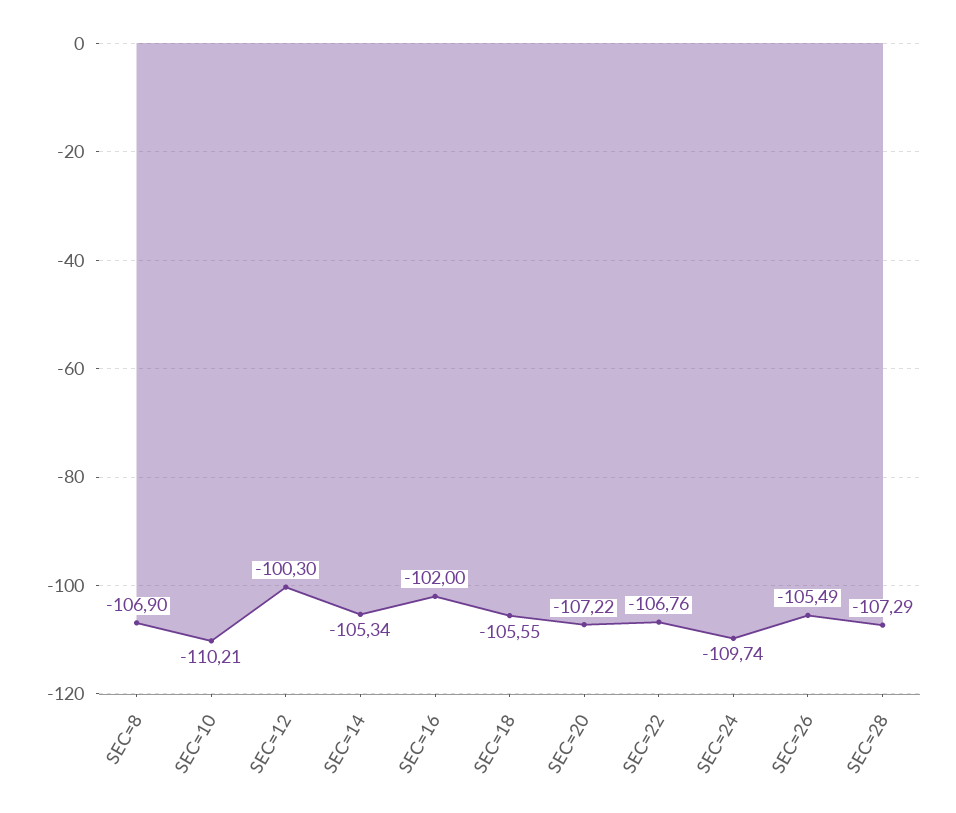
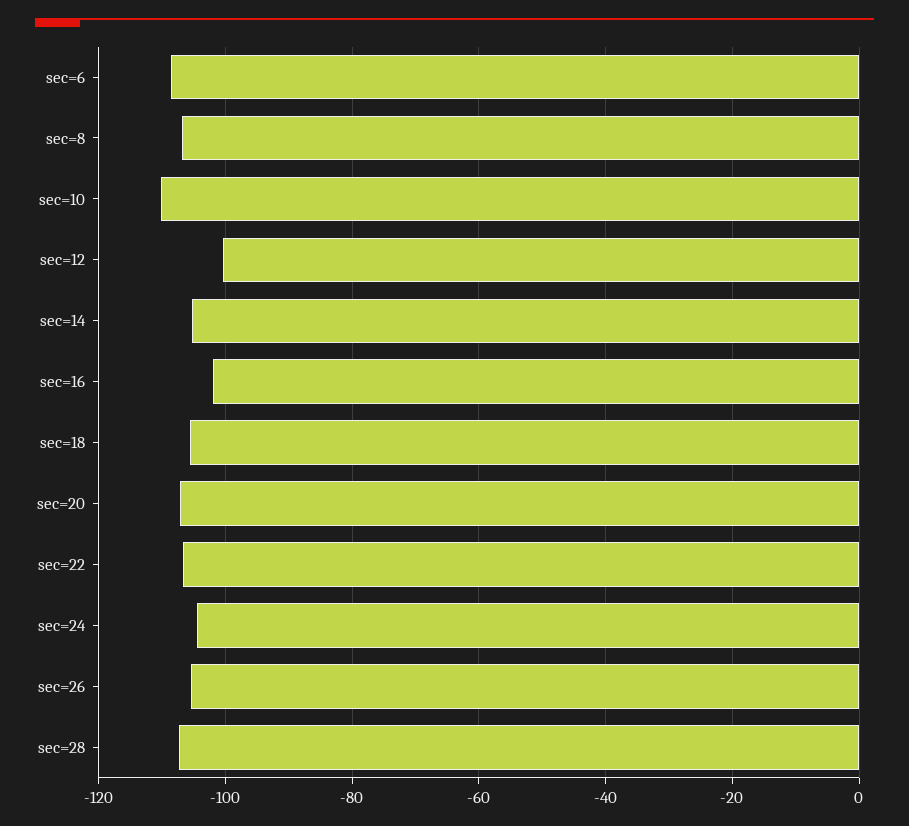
SEC=24: -109.74 -> -104
sec=6: none -> -108

